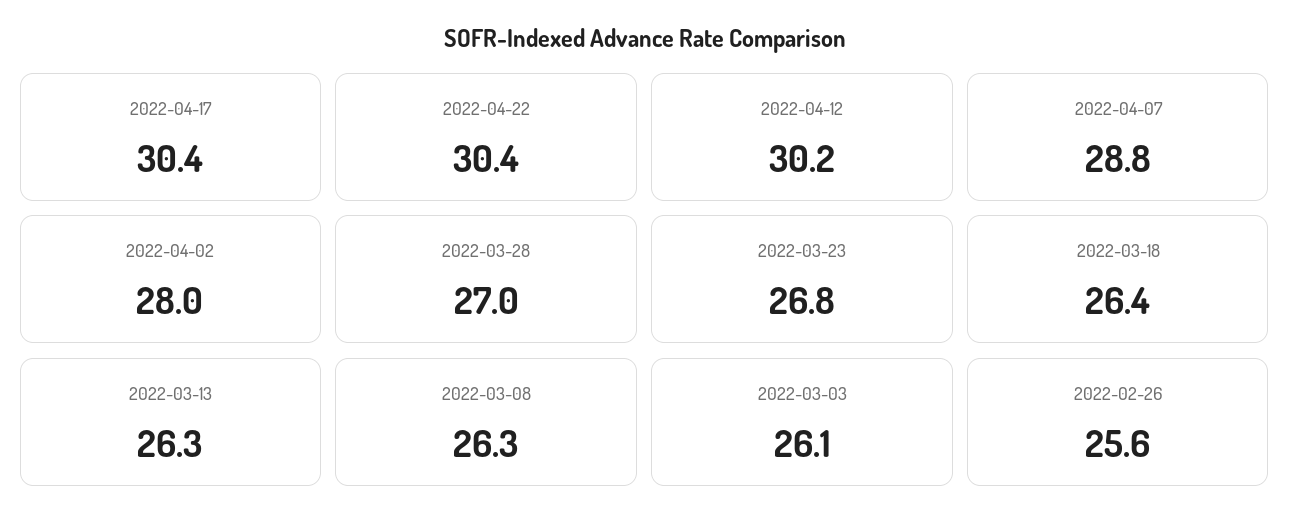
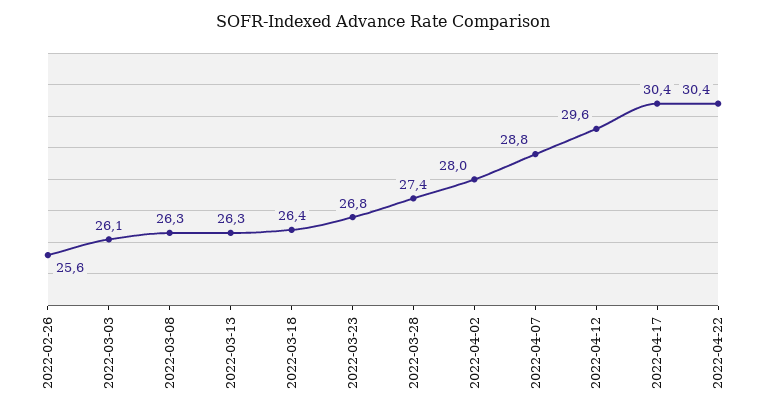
2022-04-12: 30.2 -> 29.6
2022-03-28: 27 -> 27.4

